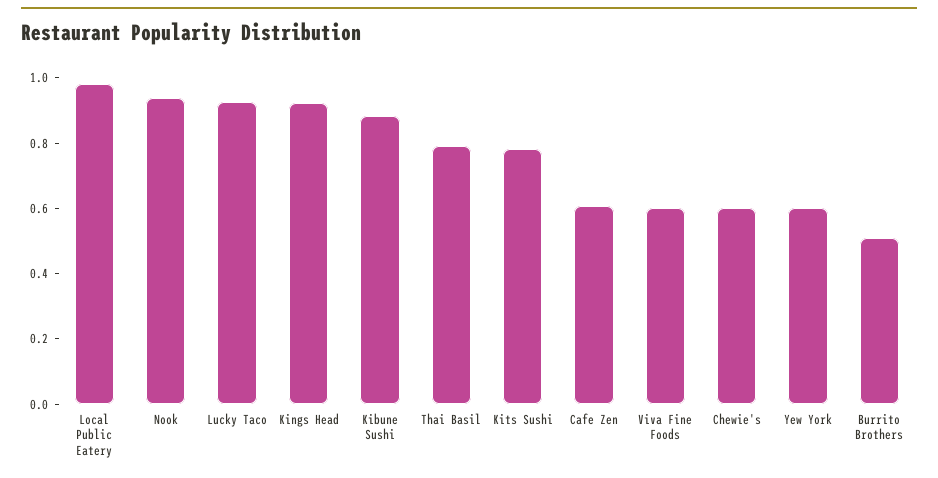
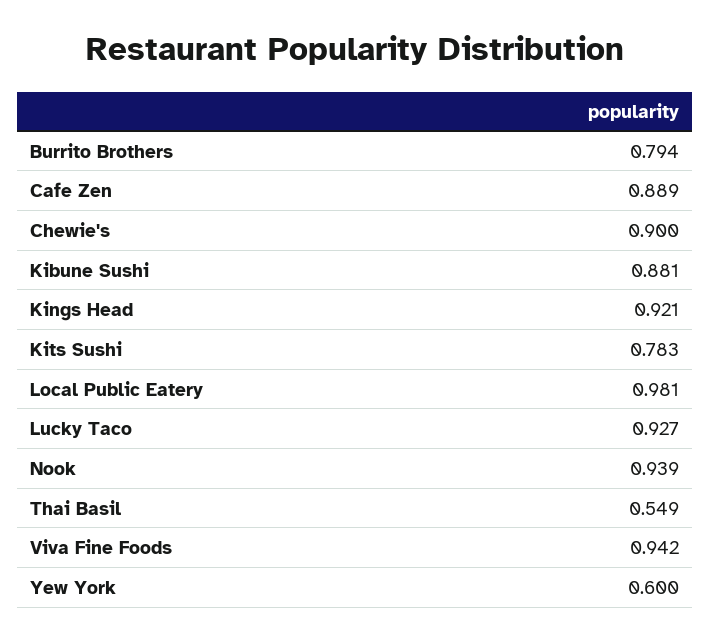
Thai Basil: 0.8 -> 0.549
Cafe Zen: 0.6 -> 0.889
Viva Fine Foods: 0.6 -> 0.942
Chewie's: 0.6 -> 0.9
Burrito Brothers: 0.5 -> 0.794

